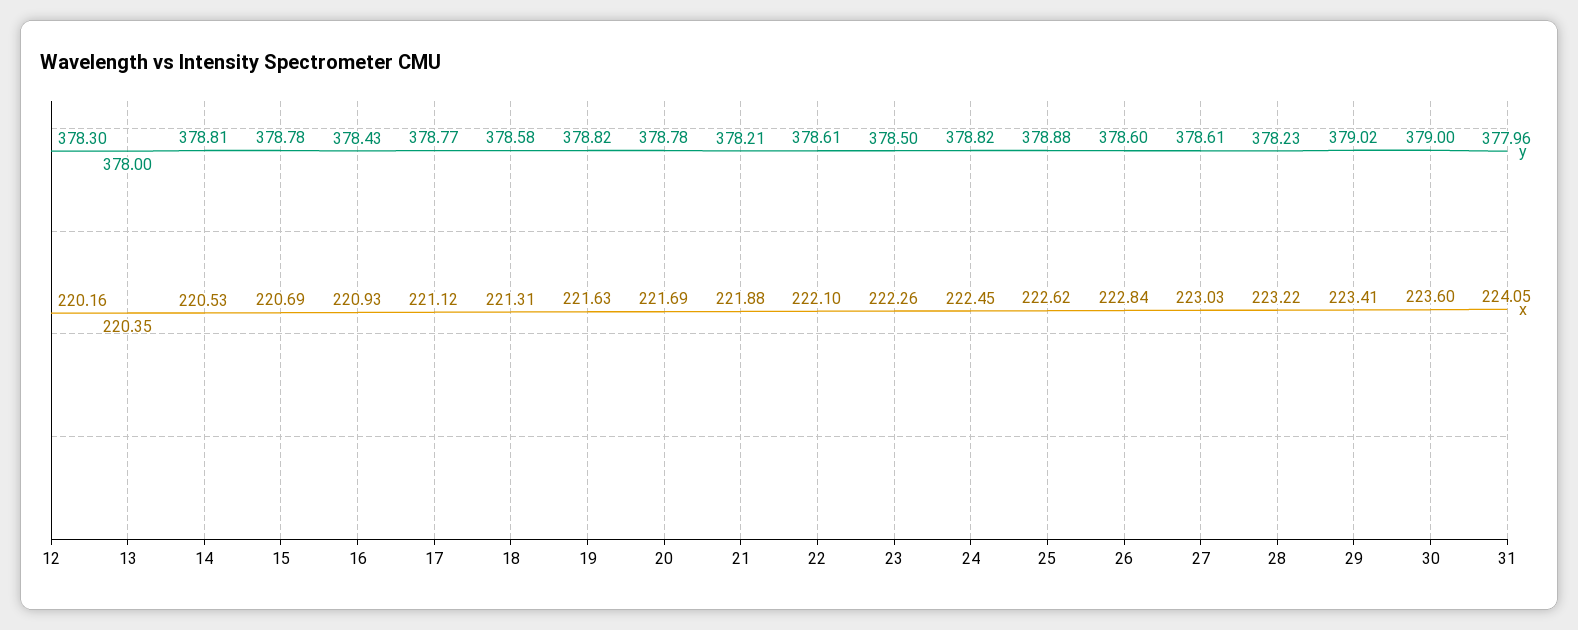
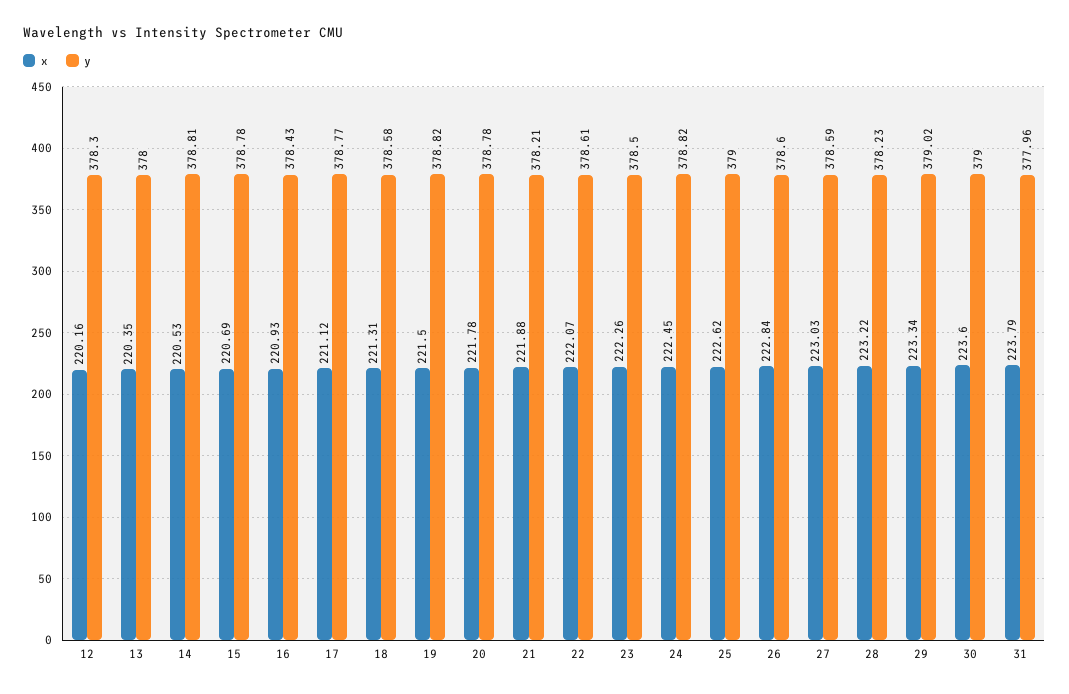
x, 19: 221.63 -> 221.5
x, 20: 221.69 -> 221.78
x, 22: 222.1 -> 222.07
y, 25: 378.88 -> 379
y, 27: 378.61 -> 378.59
x, 29: 223.41 -> 223.34
x, 31: 224.05 -> 223.79

